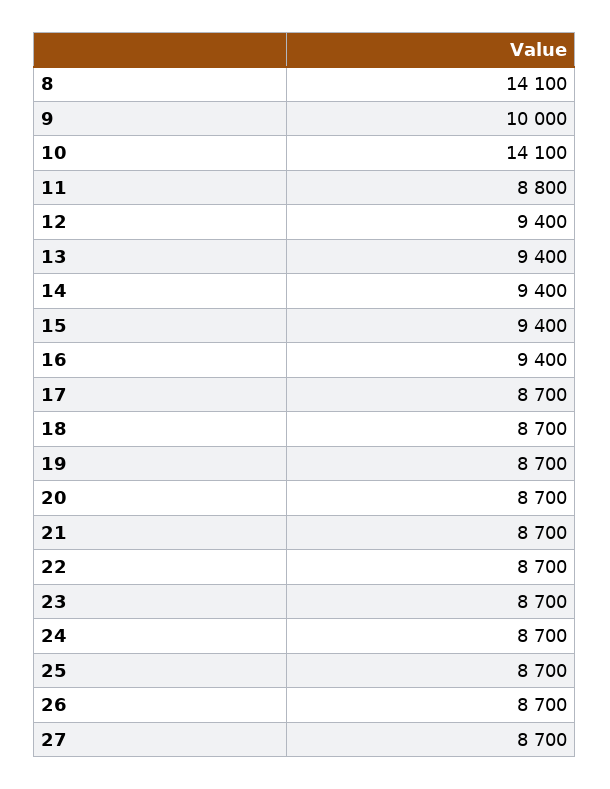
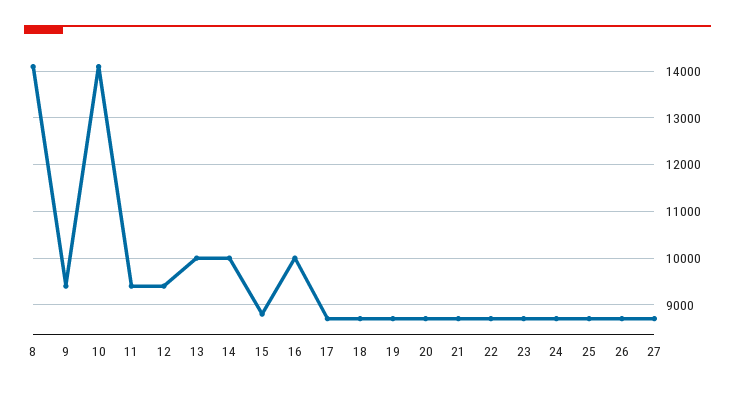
9: 10000 -> 9400
11: 8800 -> 9400
13: 9400 -> 10000
14: 9400 -> 10000
15: 9400 -> 8800
16: 9400 -> 10000

